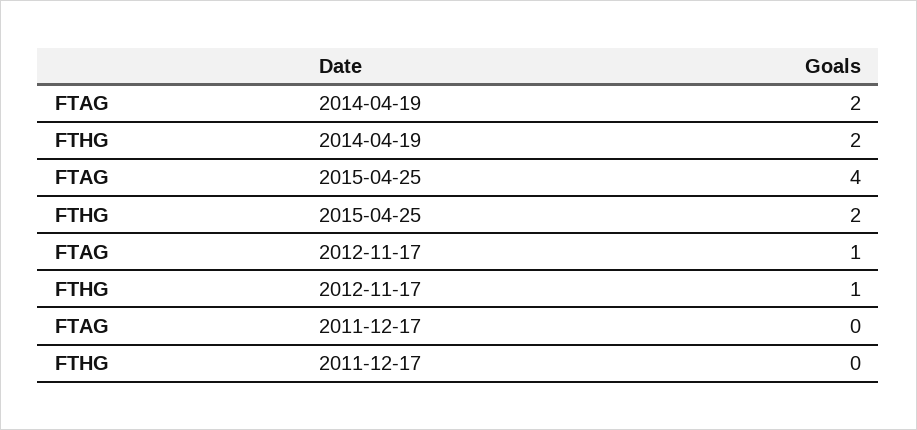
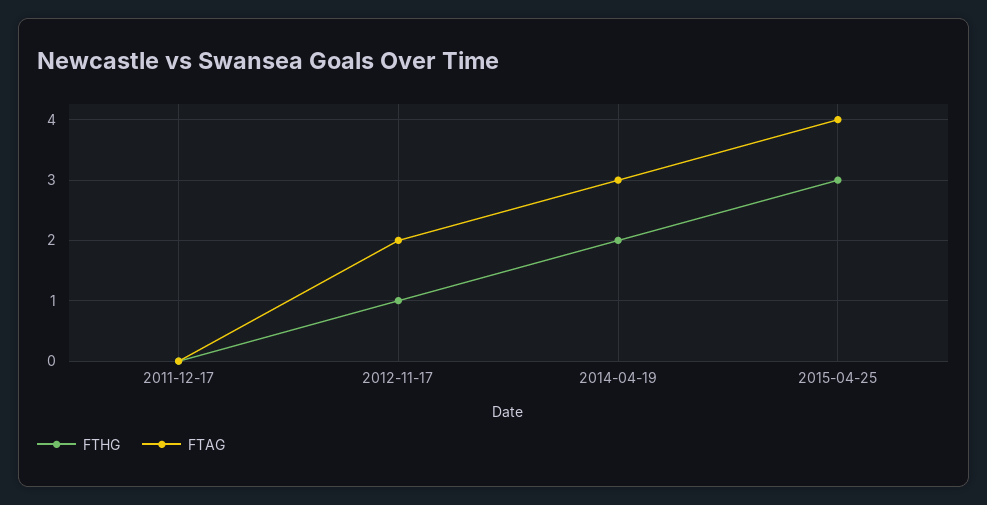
FTAG, 2014-04-19: 2 -> 3
FTHG, 2015-04-25: 2 -> 3
FTAG, 2012-11-17: 1 -> 2

